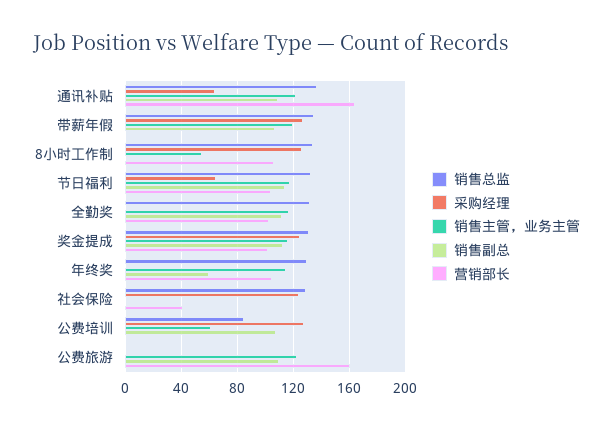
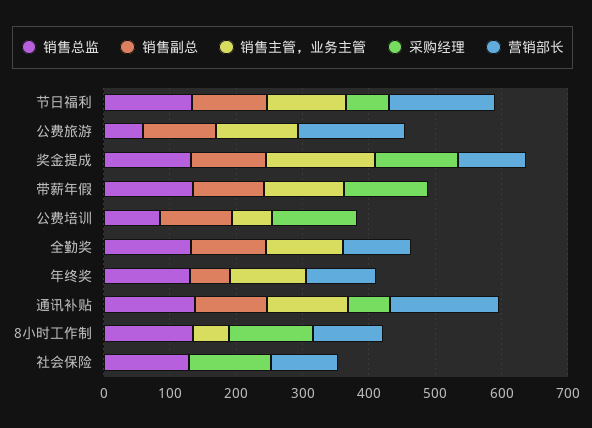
营销部长, 节日福利: 105 -> 160
销售主管，业务主管, 奖金提成: 115 -> 160
营销部长, 社会保险: 40 -> 100
销售总监, 公费旅游: 0 -> 60

